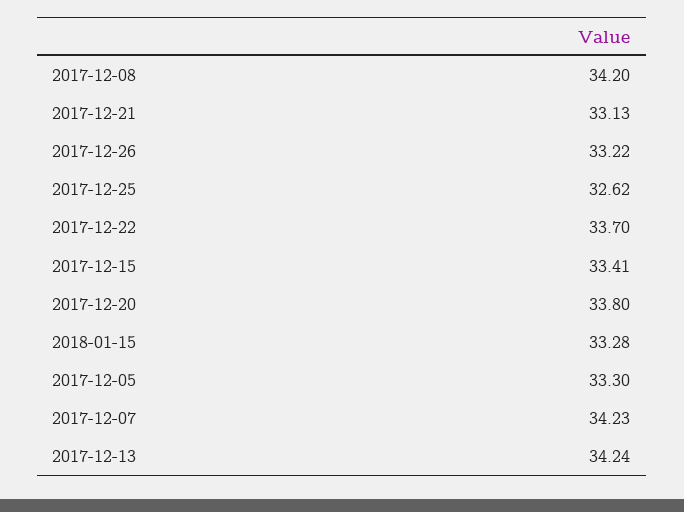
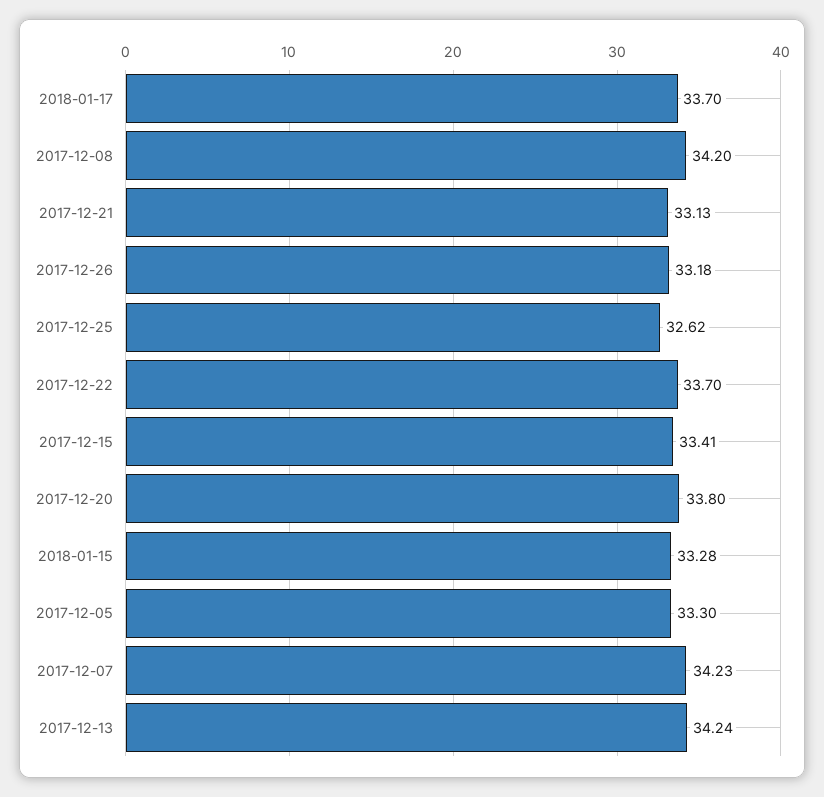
2017-12-26: 33.22 -> 33.18
2018-01-17: none -> 33.7

